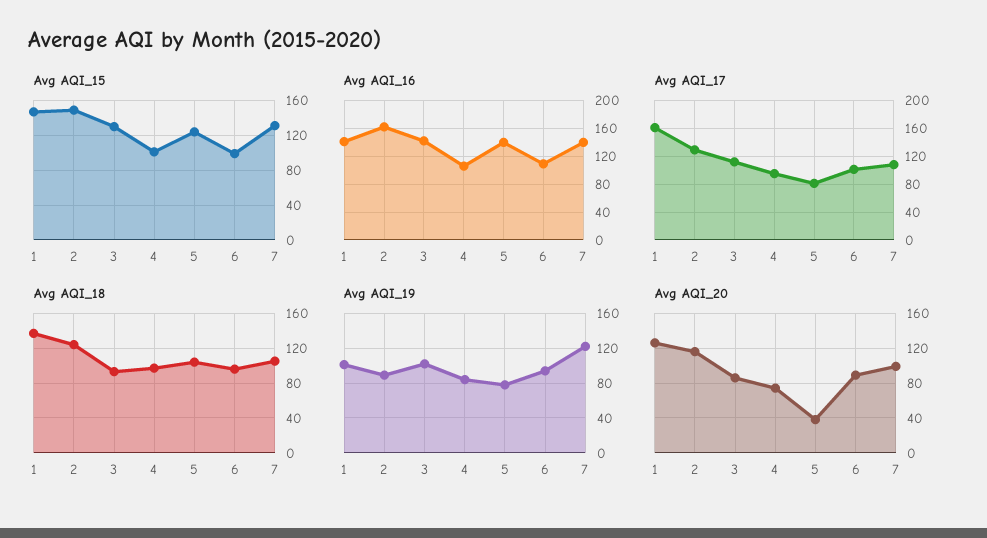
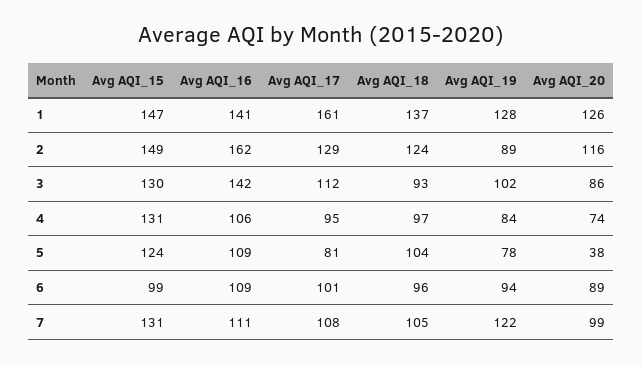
Avg AQI_15, 4: 100 -> 131
Avg AQI_16, 5: 140 -> 109
Avg AQI_16, 7: 140 -> 111
Avg AQI_19, 1: 100 -> 128

